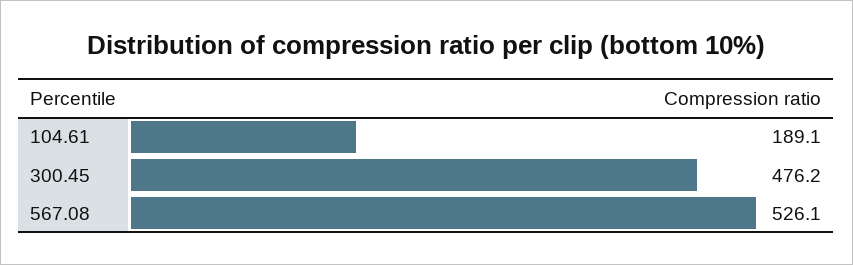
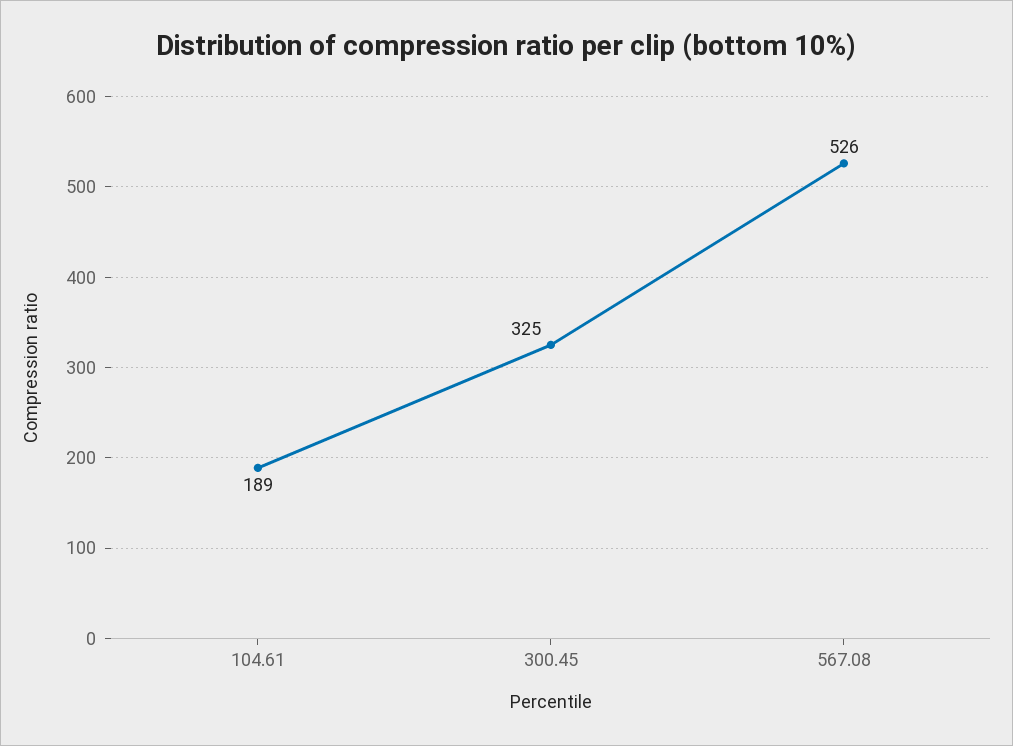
300.45: 476.2 -> 325

